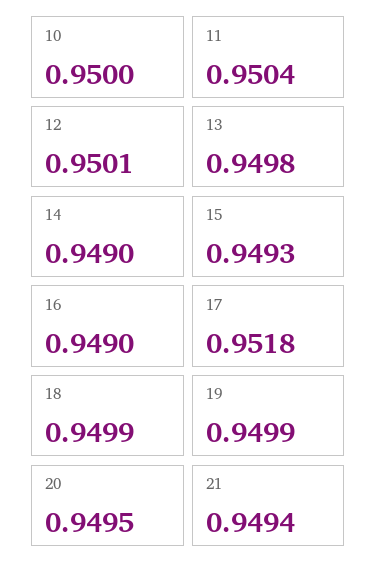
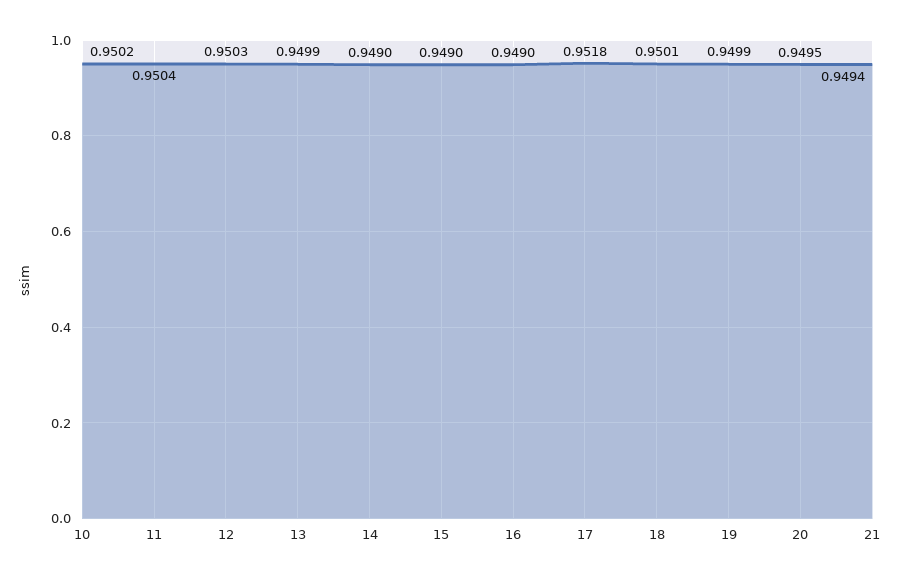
10: 0.95 -> 0.9502
12: 0.9501 -> 0.9503
13: 0.9498 -> 0.9499
15: 0.9493 -> 0.949
18: 0.9499 -> 0.9501

